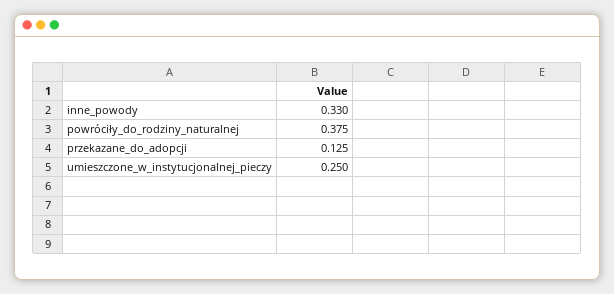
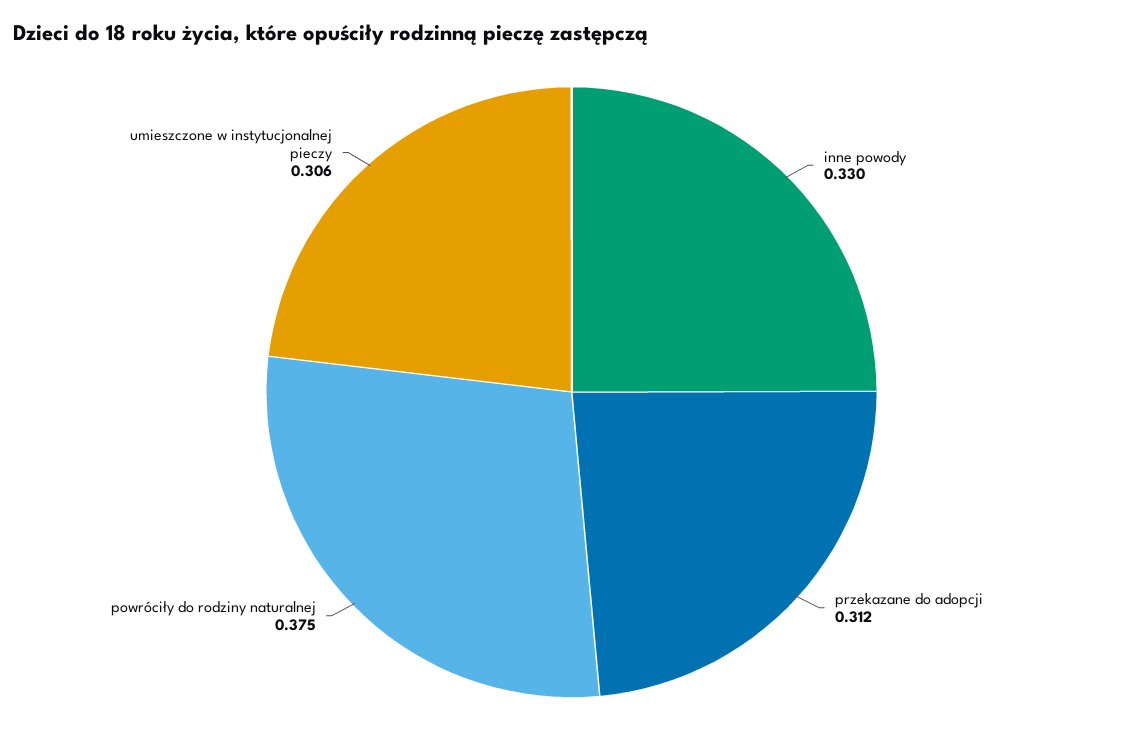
przekazane_do_adopcji: 0.125 -> 0.312
umieszczone_w_instytucjonalnej_pieczy: 0.25 -> 0.306

